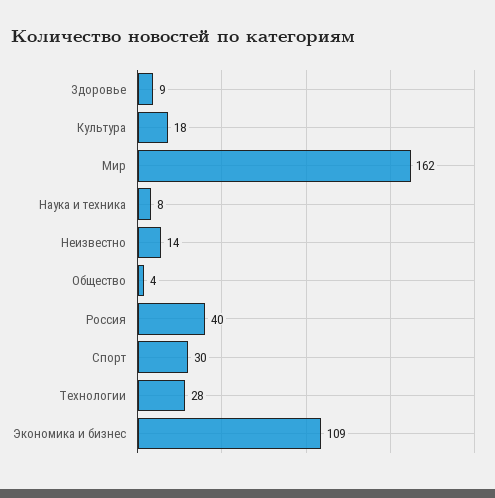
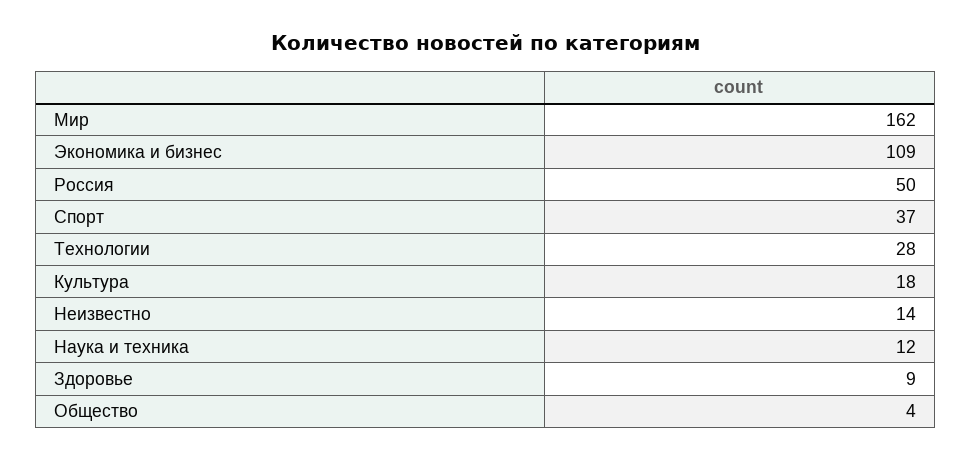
Наука и техника: 8 -> 12
Россия: 40 -> 50
Спорт: 30 -> 37

